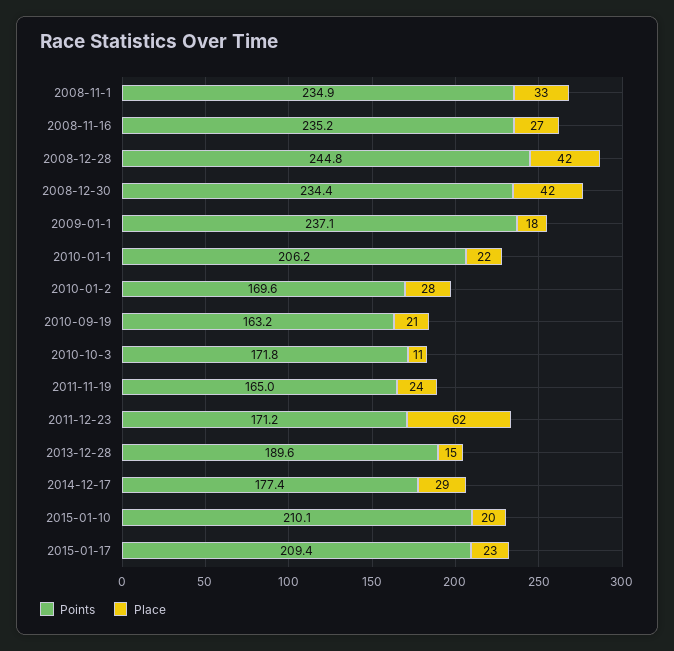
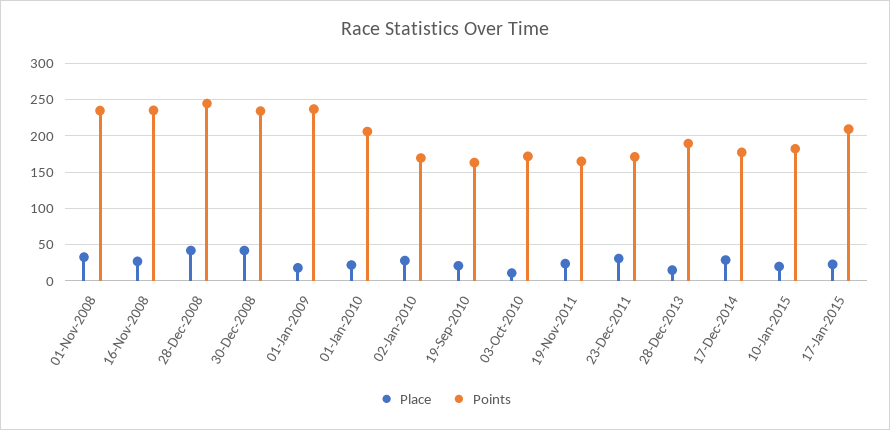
Place, 2011-12-23: 62 -> 30
Points, 2015-01-10: 210.1 -> 180

